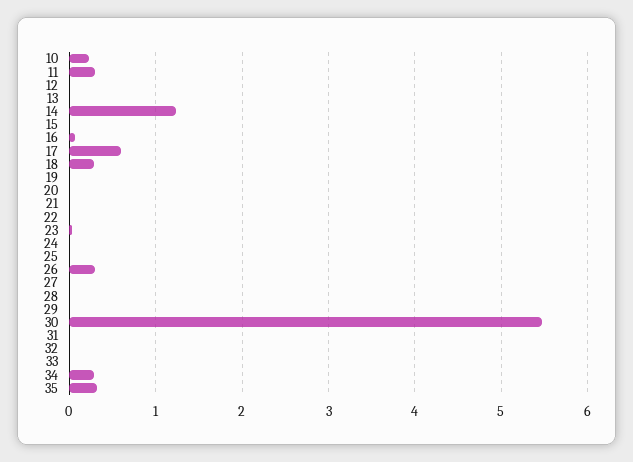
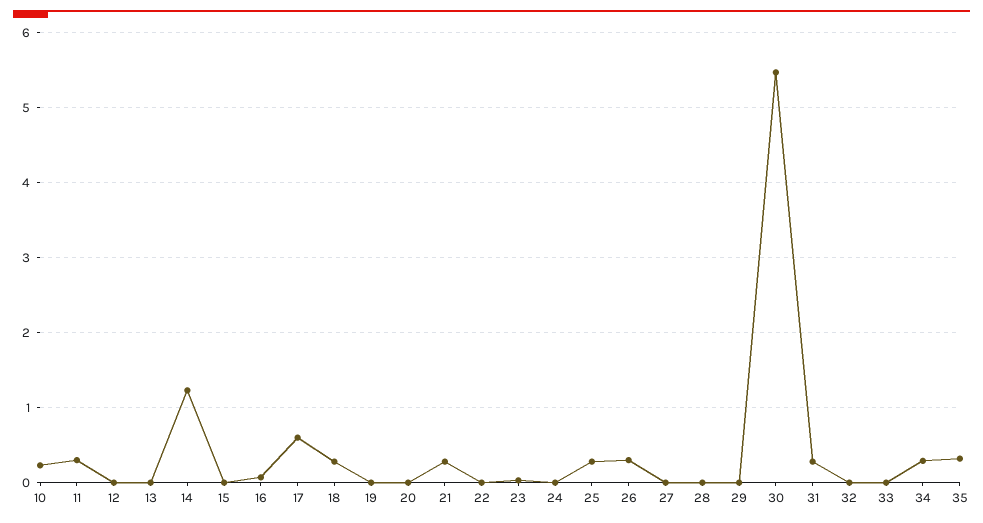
21: 0 -> 0.3
25: 0 -> 0.3
31: 0 -> 0.3

